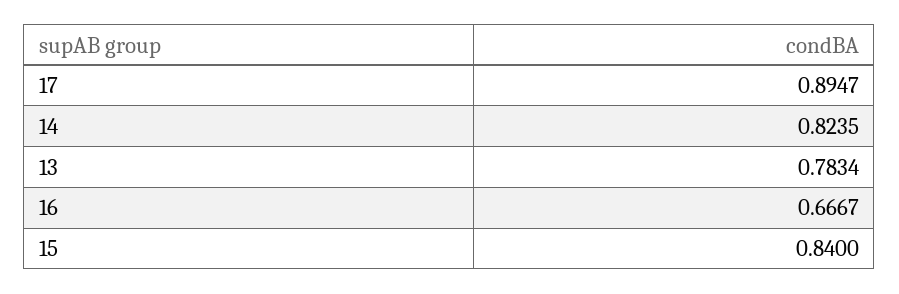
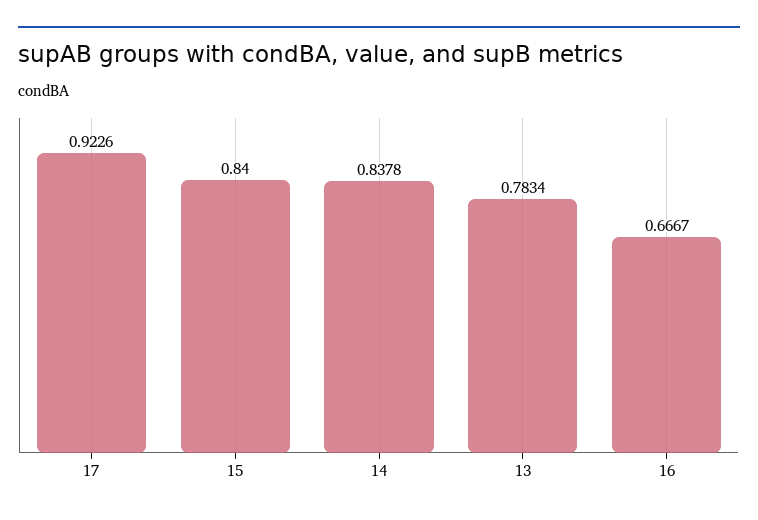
17: 0.8947 -> 0.9226
14: 0.8235 -> 0.8378

